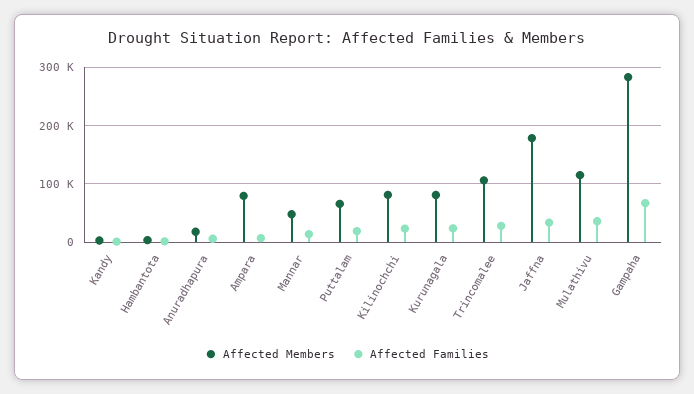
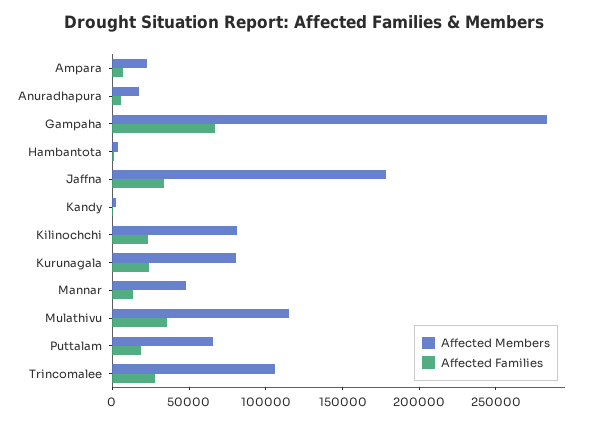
Affected Members, Ampara: 80000 -> 20000

